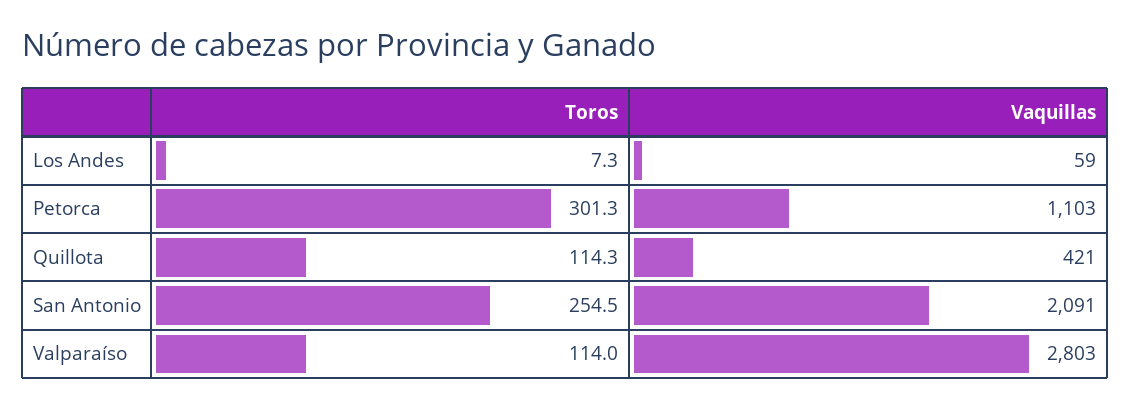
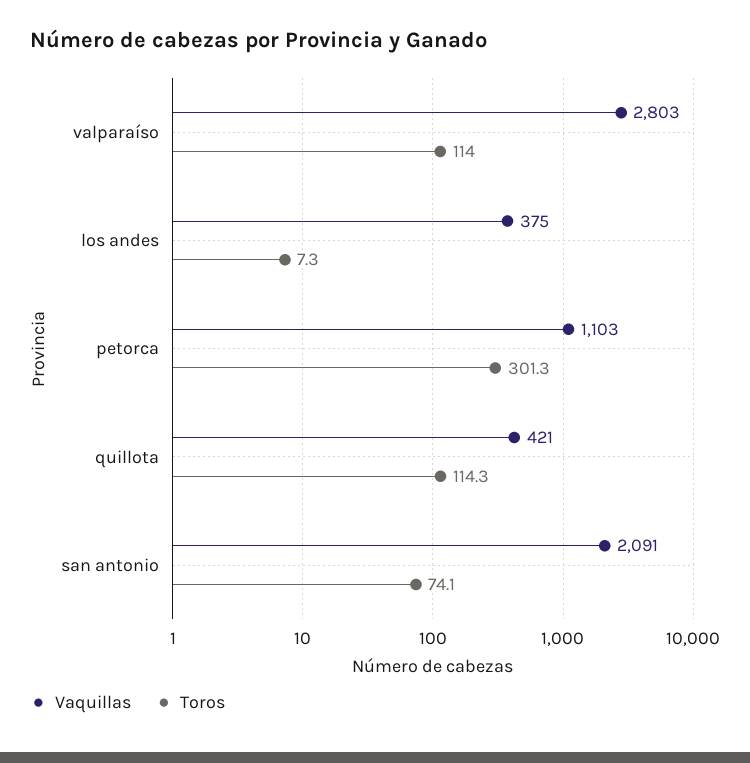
Vaquillas, Los Andes: 59 -> 375
Toros, San Antonio: 254.5 -> 74.1

